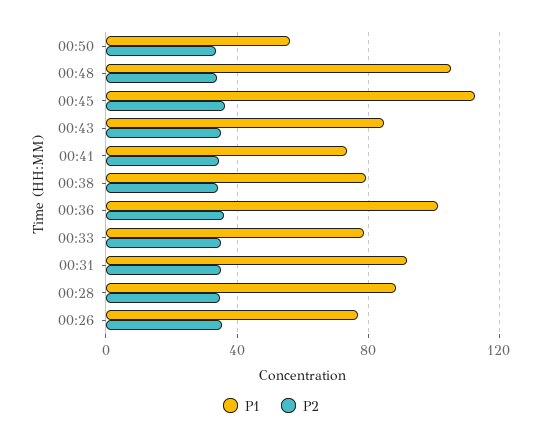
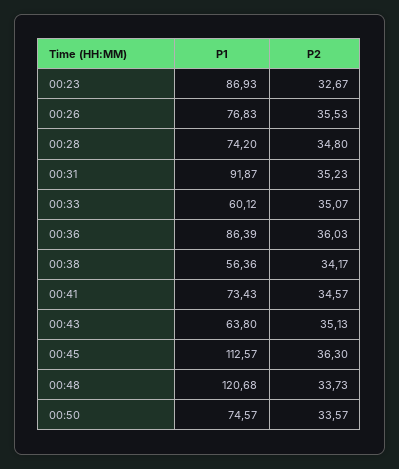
P1, 00:50: 55 -> 74.57
P1, 00:48: 105 -> 120.68
P1, 00:43: 85 -> 63.8
P1, 00:38: 80 -> 56.36
P1, 00:36: 100 -> 86.39
P1, 00:33: 80 -> 60.12
P1, 00:28: 90 -> 74.2
P1, 00:23: none -> 86.93
P2, 00:23: none -> 32.67

